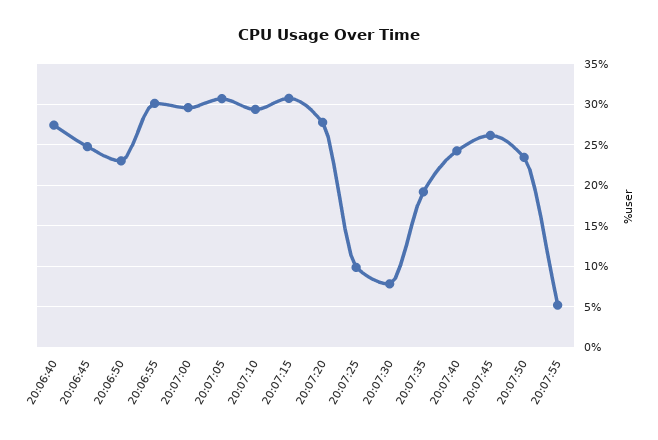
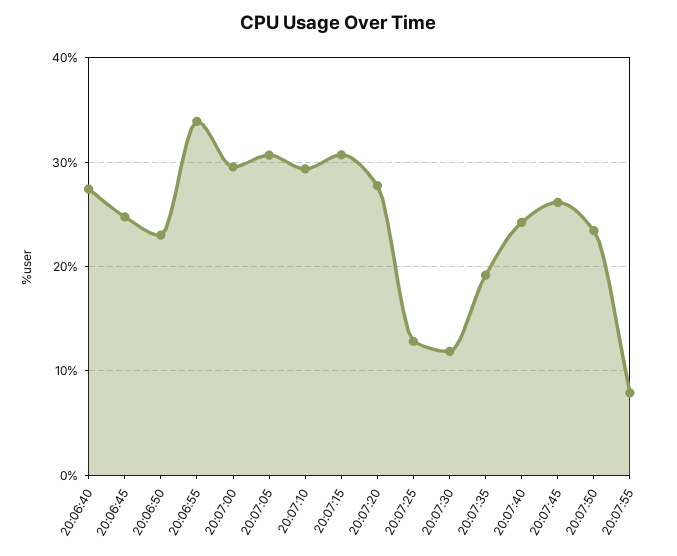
20:06:55: 30 -> 34
20:07:25: 10 -> 13
20:07:30: 8 -> 12
20:07:55: 5 -> 8

